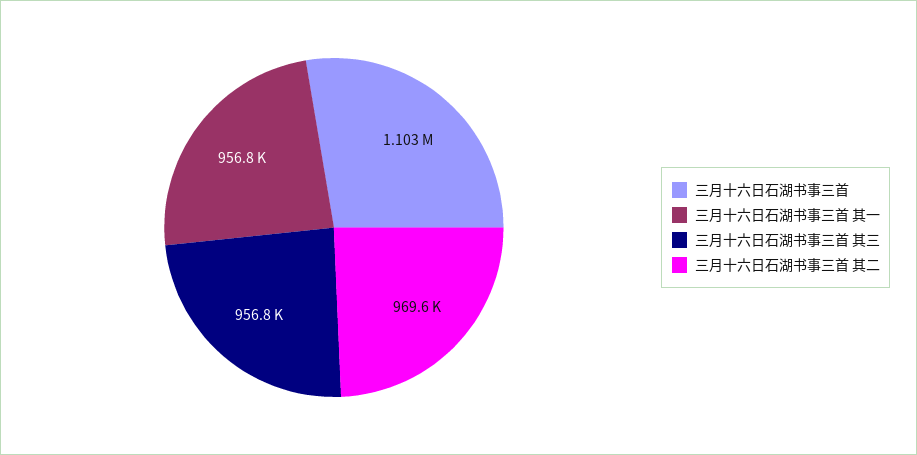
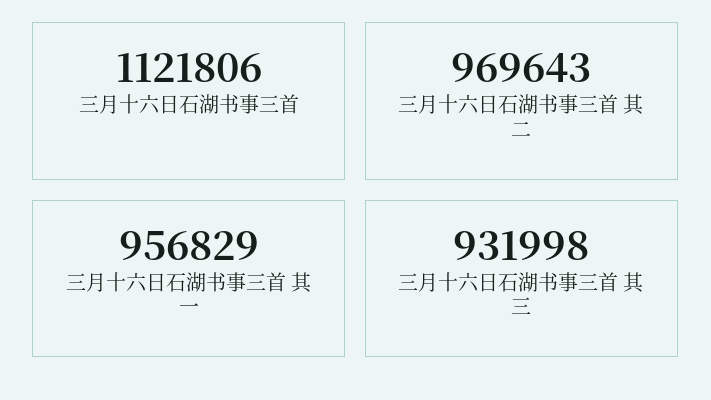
三月十六日石湖书事三首: 1103000 -> 1121806
三月十六日石湖书事三首 其三: 956800 -> 931998

